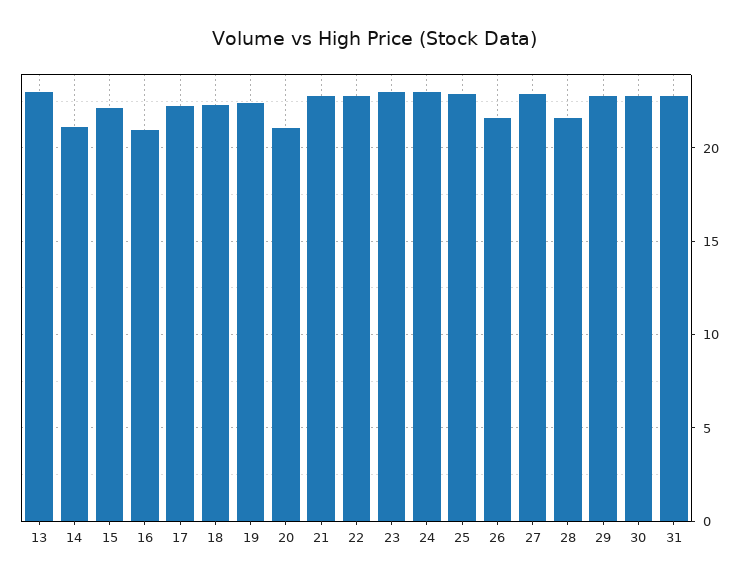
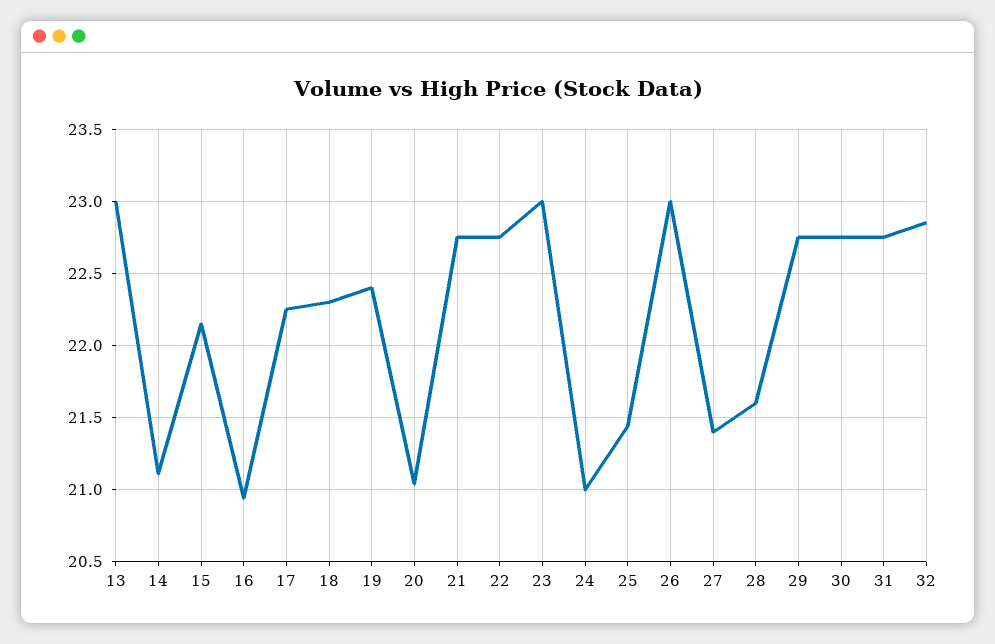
24: 23 -> 21
25: 23 -> 21.45
26: 21.5 -> 23
27: 23 -> 21.4
32: none -> 22.85

